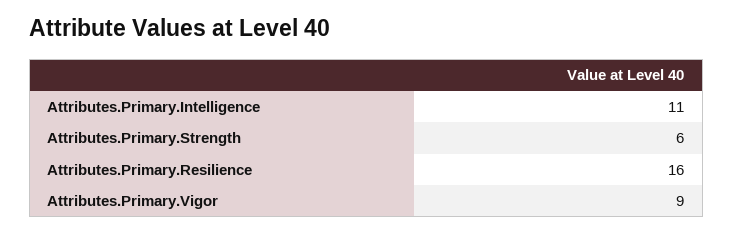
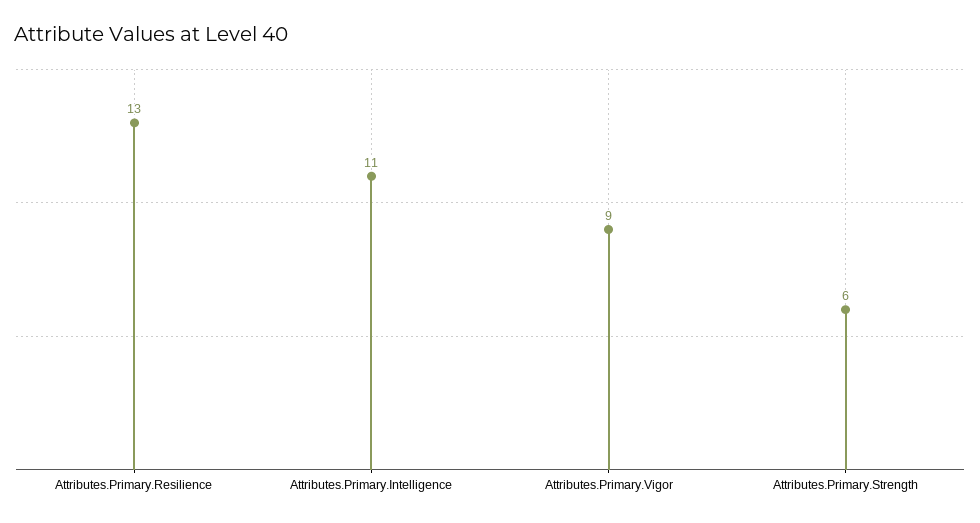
Attributes.Primary.Resilience: 16 -> 13

